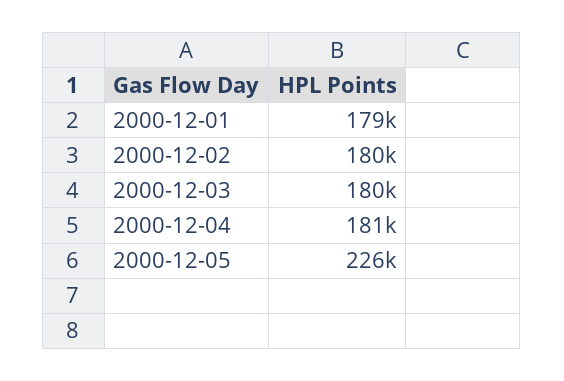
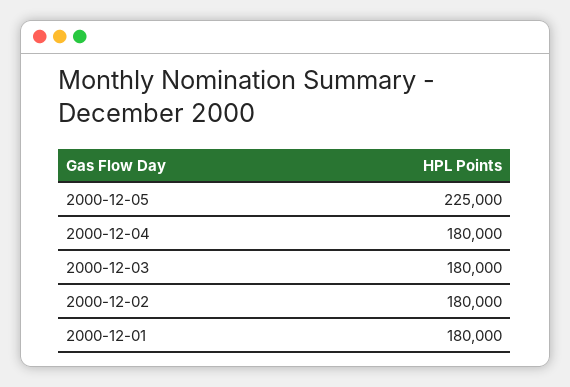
2000-12-01: 179000 -> 180000
2000-12-04: 181000 -> 180000
2000-12-05: 226000 -> 225000

